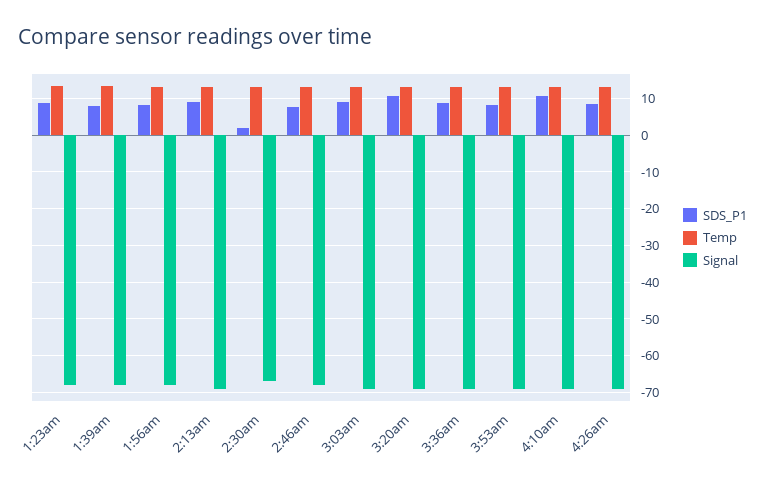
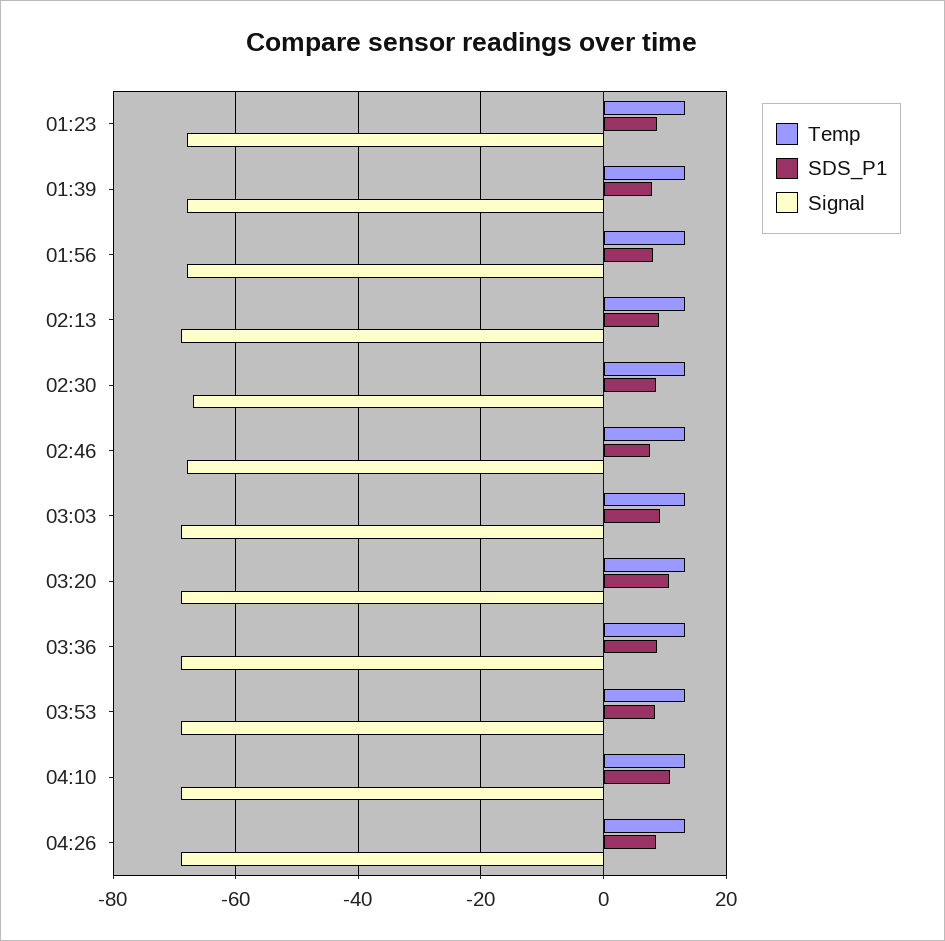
SDS_P1, 2:30am: 2 -> 8

